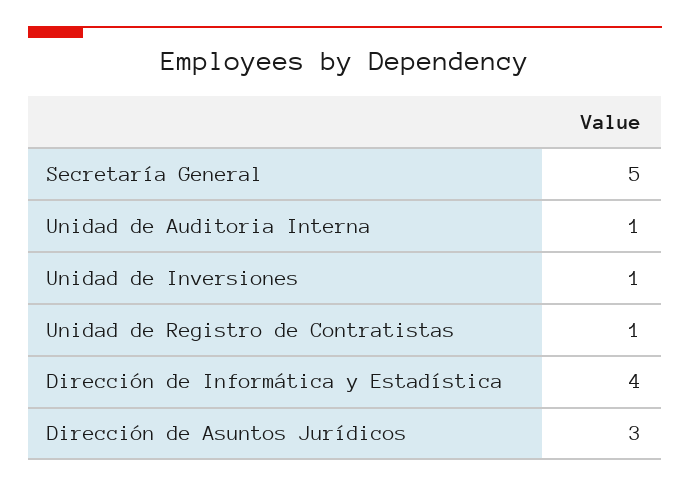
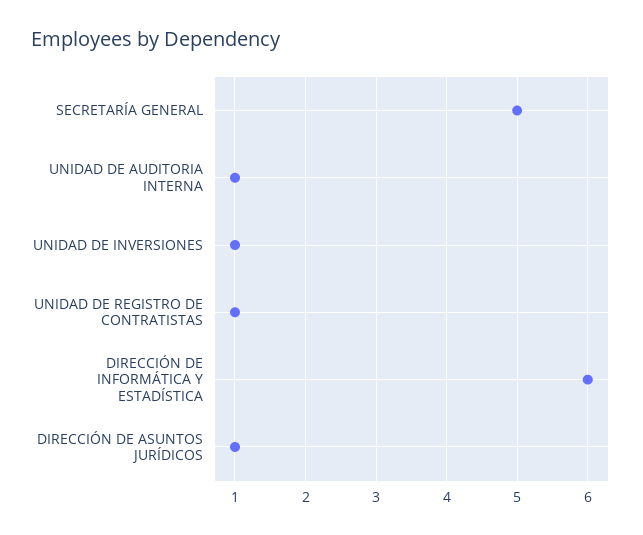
Dirección de Informática y Estadística: 4 -> 6
Dirección de Asuntos Jurídicos: 3 -> 1

